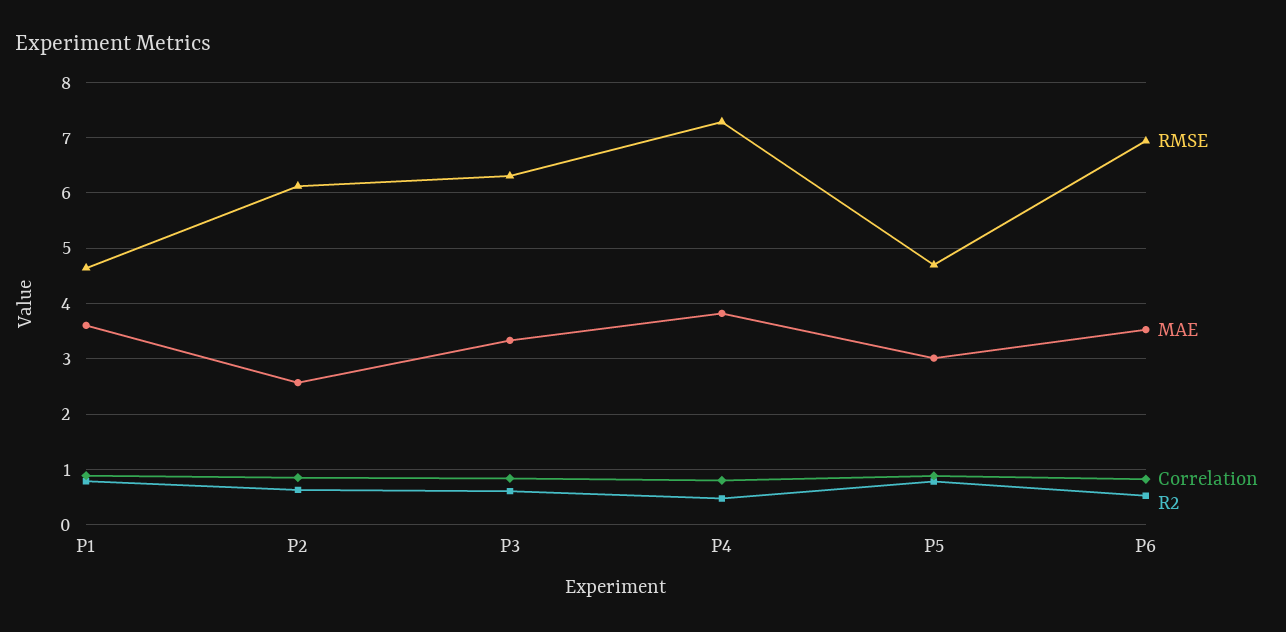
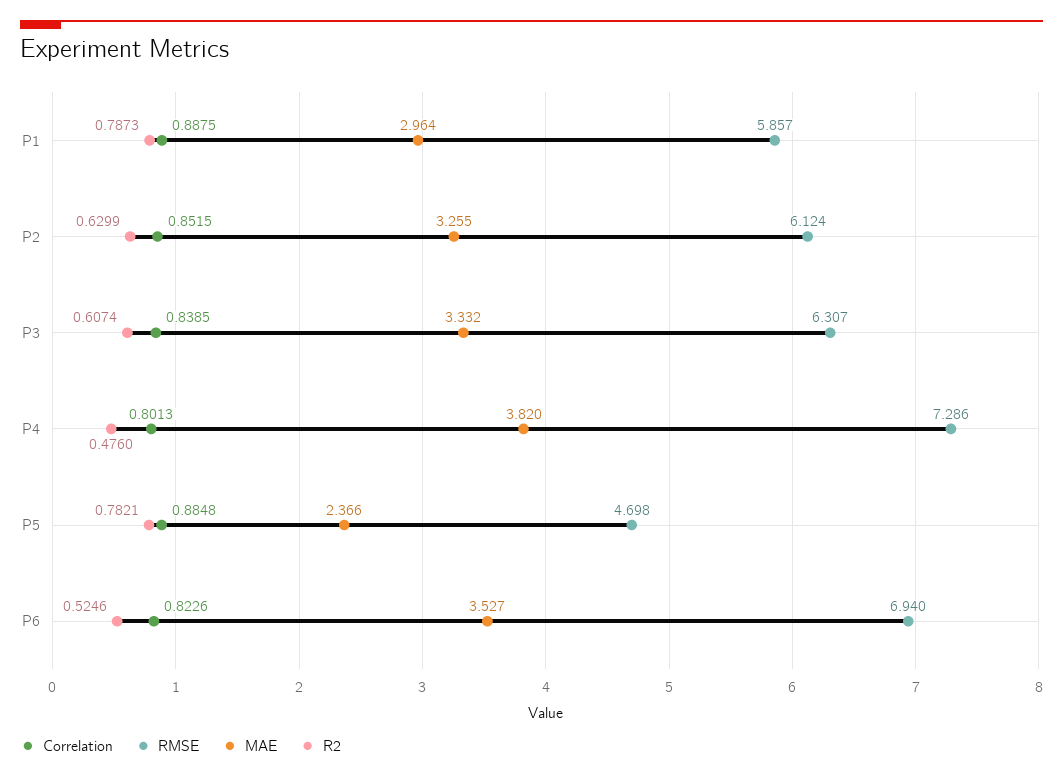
RMSE, P1: 4.6 -> 5.857
MAE, P1: 3.6 -> 2.964
MAE, P2: 2.6 -> 3.255
MAE, P5: 3 -> 2.366

